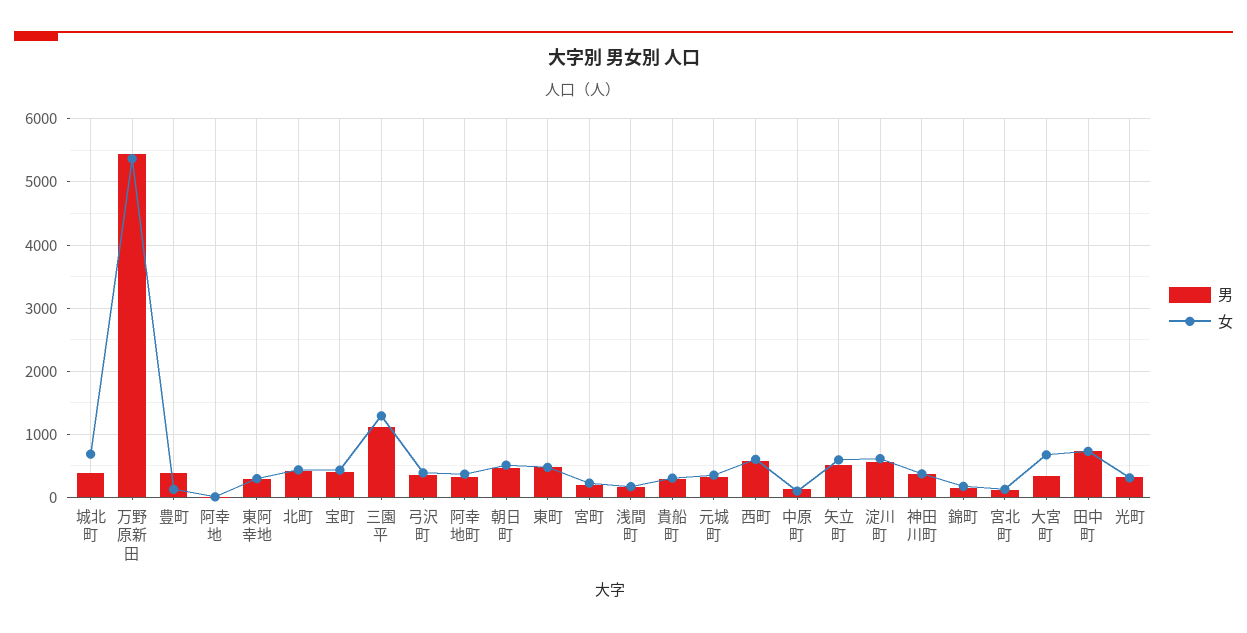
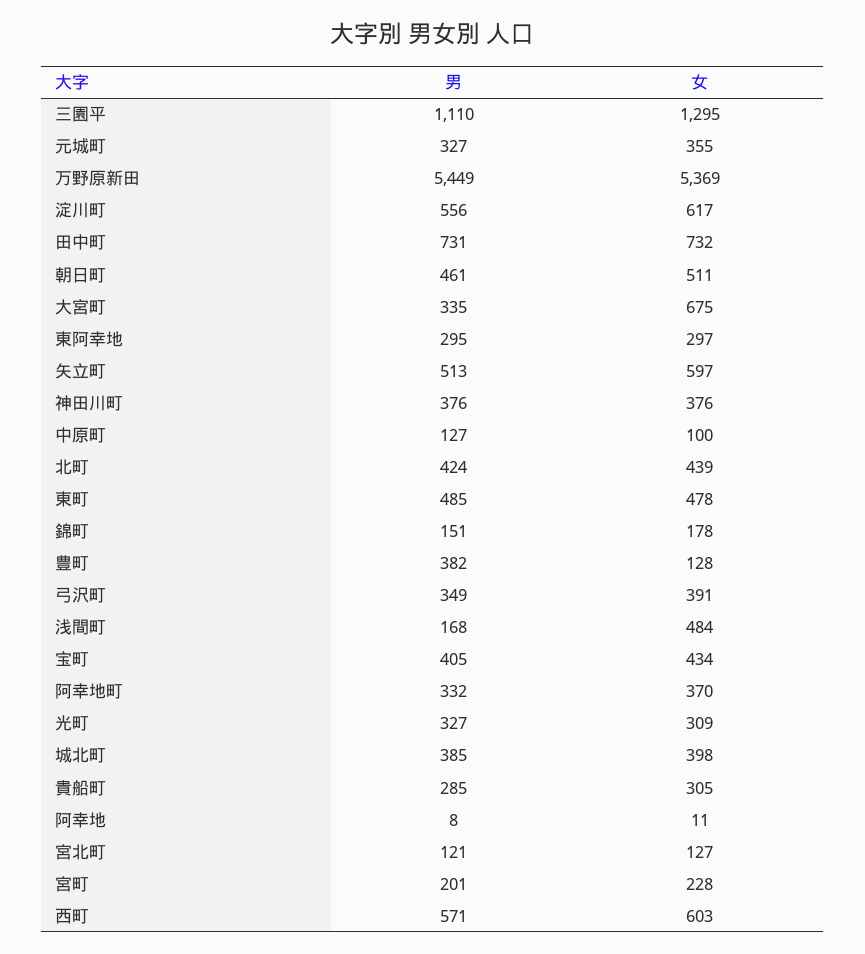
女, 城北町: 700 -> 398
女, 浅間町: 200 -> 484

